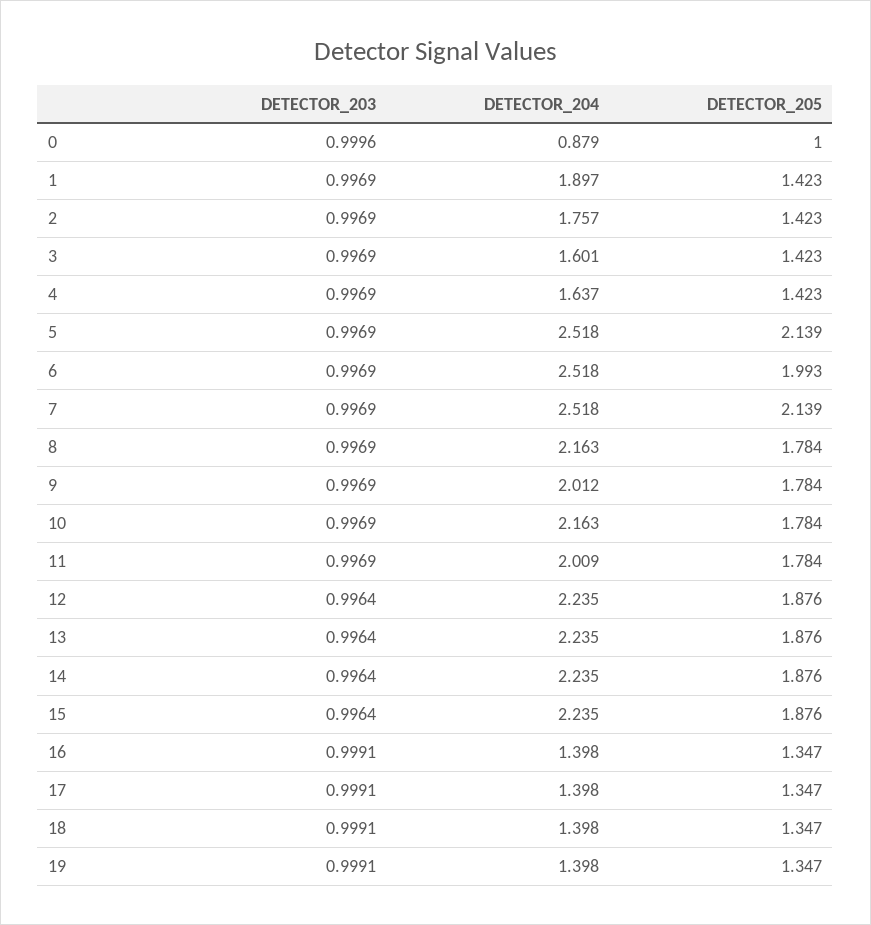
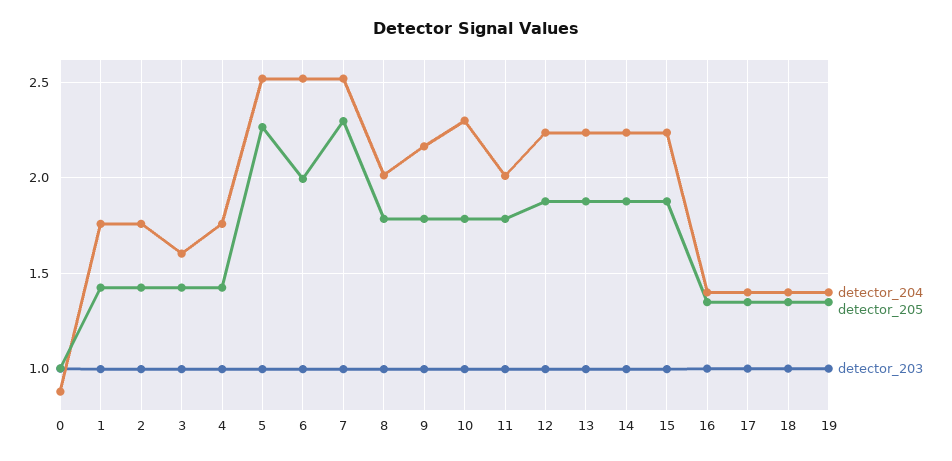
DETECTOR_204, 1: 1.897 -> 1.75
DETECTOR_204, 4: 1.637 -> 1.75
DETECTOR_205, 5: 2.139 -> 2.25
DETECTOR_205, 7: 2.139 -> 2.3
DETECTOR_204, 8: 2.163 -> 2
DETECTOR_204, 9: 2.012 -> 2.15
DETECTOR_204, 10: 2.163 -> 2.3

